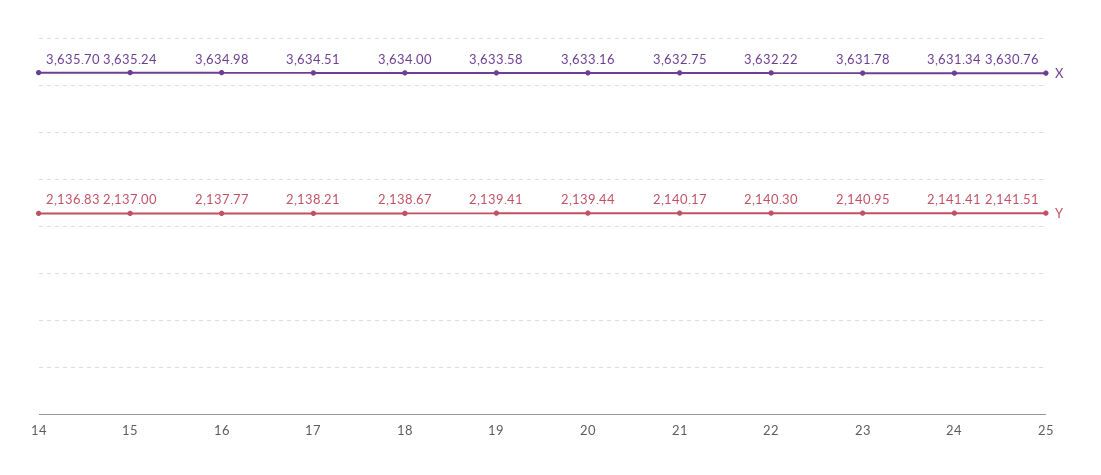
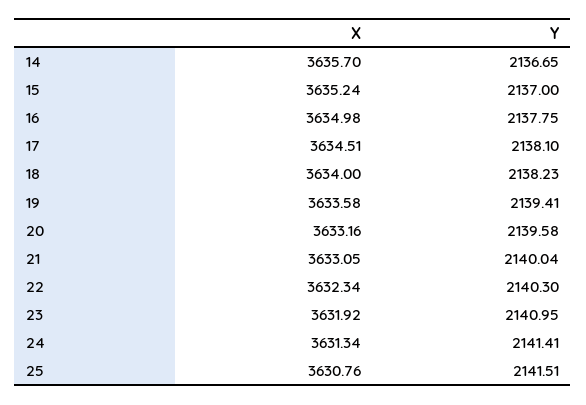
Y, 14: 2136.83 -> 2136.65
Y, 16: 2137.77 -> 2137.75
Y, 17: 2138.21 -> 2138.1
Y, 18: 2138.67 -> 2138.23
Y, 20: 2139.44 -> 2139.58
X, 21: 3632.75 -> 3633.05
Y, 21: 2140.17 -> 2140.04
X, 22: 3632.22 -> 3632.34
X, 23: 3631.78 -> 3631.92

